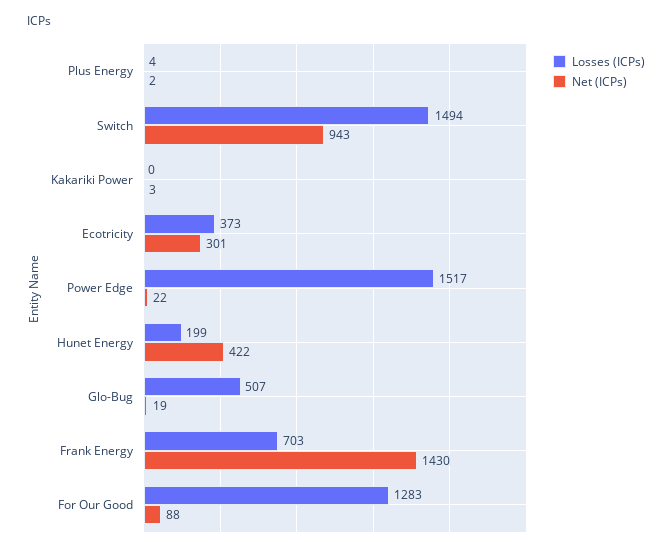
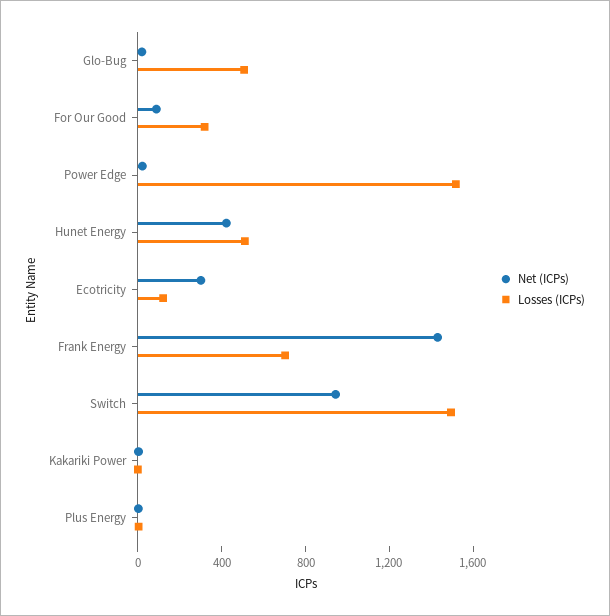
Losses (ICPs), Ecotricity: 373 -> 100
Losses (ICPs), Hunet Energy: 199 -> 500
Losses (ICPs), For Our Good: 1283 -> 300

